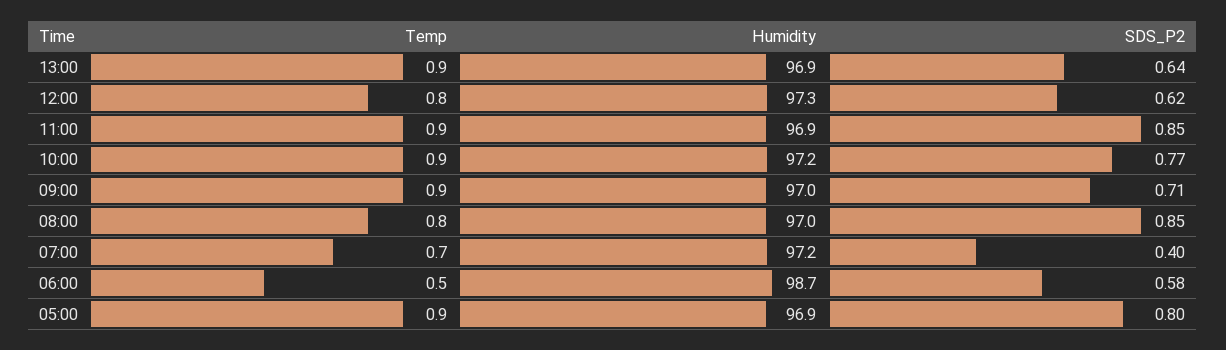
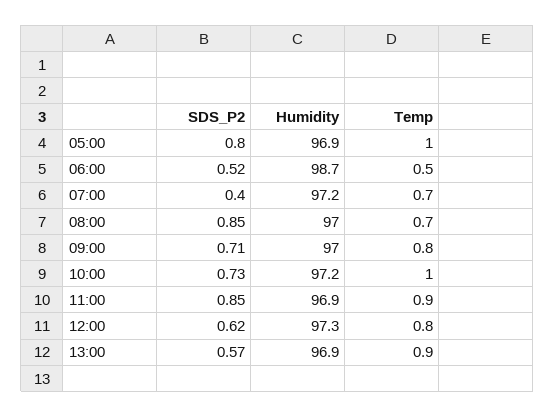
SDS_P2, 13:00: 0.64 -> 0.57
Temp, 10:00: 0.9 -> 1
SDS_P2, 10:00: 0.77 -> 0.73
Temp, 09:00: 0.9 -> 0.8
Temp, 08:00: 0.8 -> 0.7
SDS_P2, 06:00: 0.58 -> 0.52
Temp, 05:00: 0.9 -> 1

